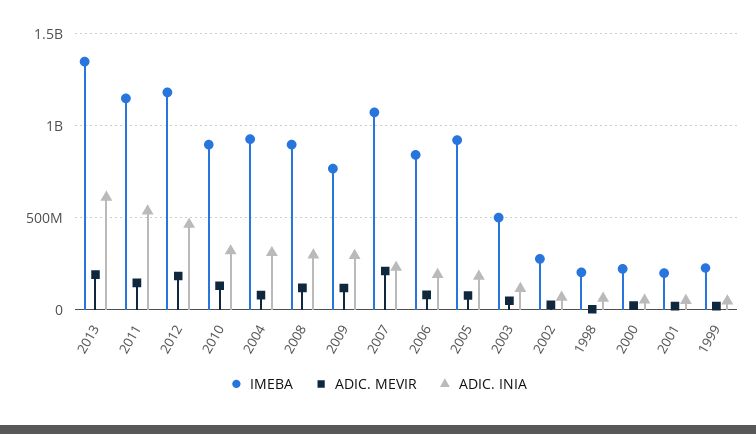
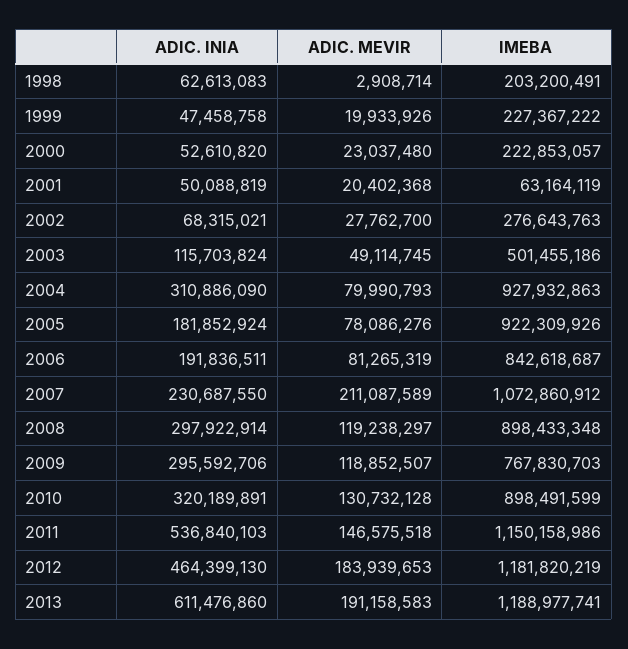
IMEBA, 2013: 1350000000 -> 1188977741
IMEBA, 2001: 200000000 -> 63164119

